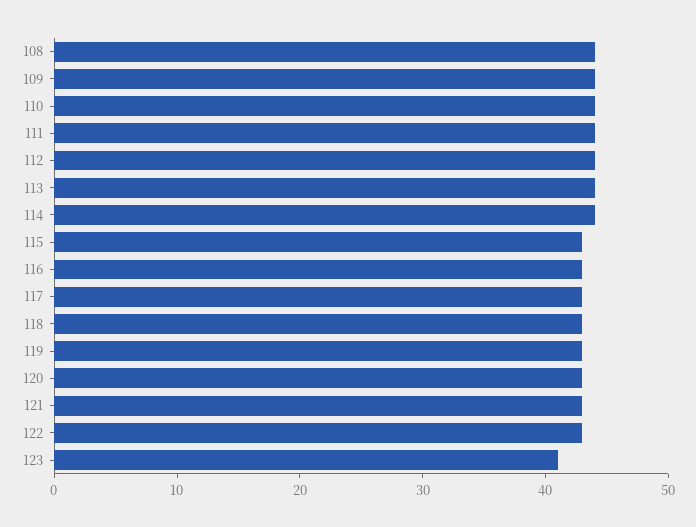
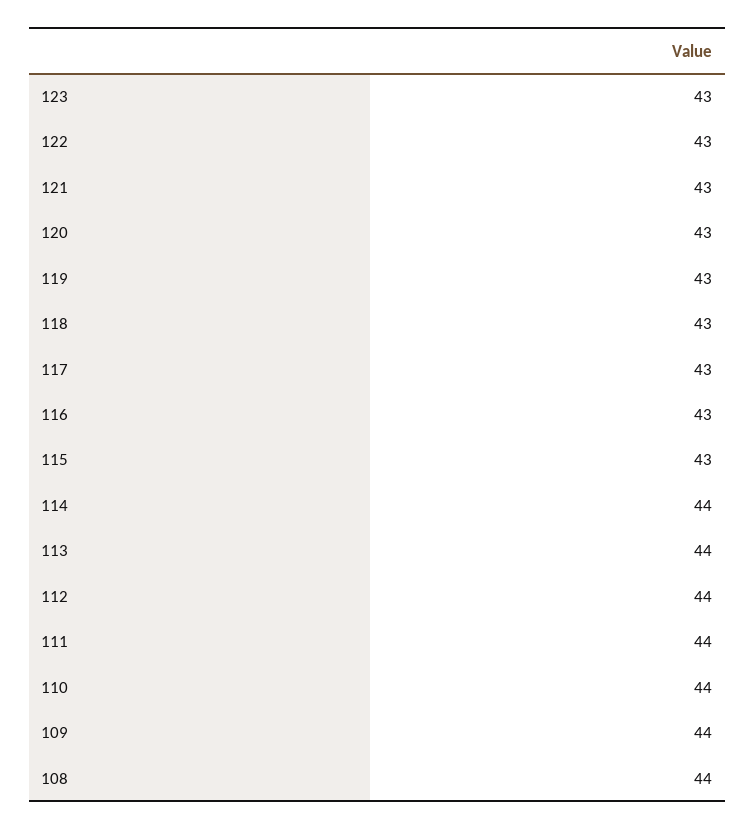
123: 41 -> 43

